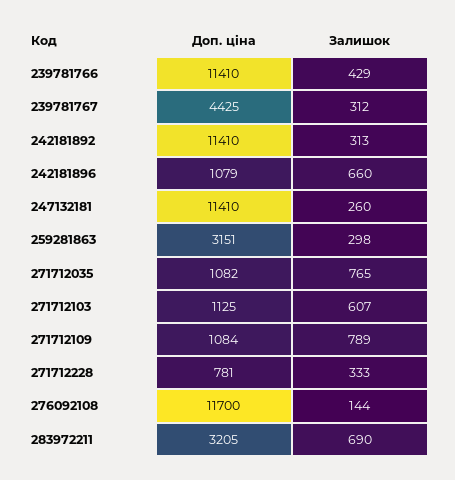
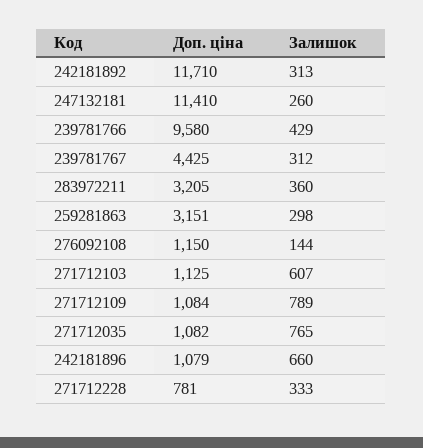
Доп. ціна, 239781766: 11410 -> 9580
Доп. ціна, 242181892: 11410 -> 11710
Доп. ціна, 276092108: 11700 -> 1150
Залишок, 283972211: 690 -> 360

